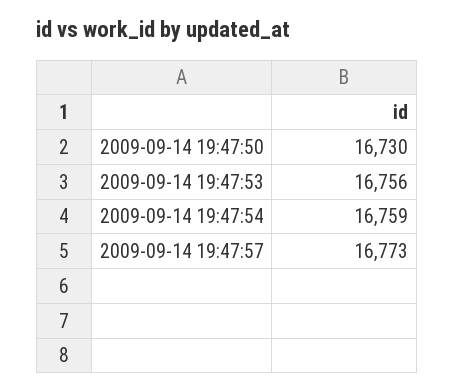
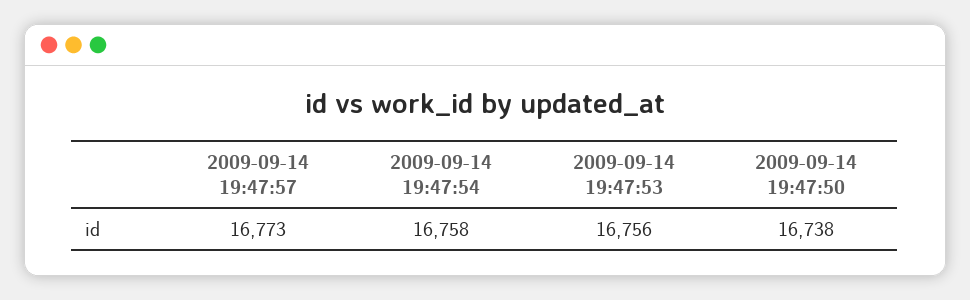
2009-09-14 19:47:50: 16730 -> 16738
2009-09-14 19:47:54: 16759 -> 16758

